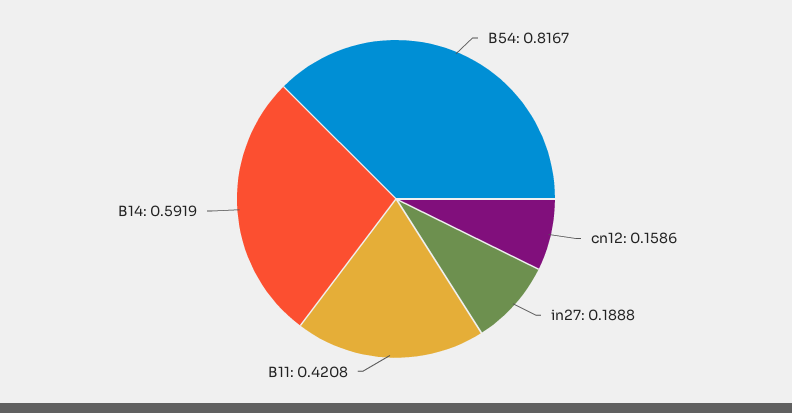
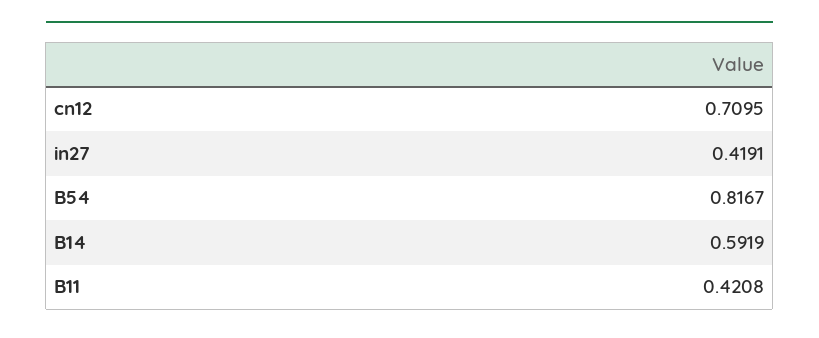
cn12: 0.1586 -> 0.7095
in27: 0.1888 -> 0.4191

